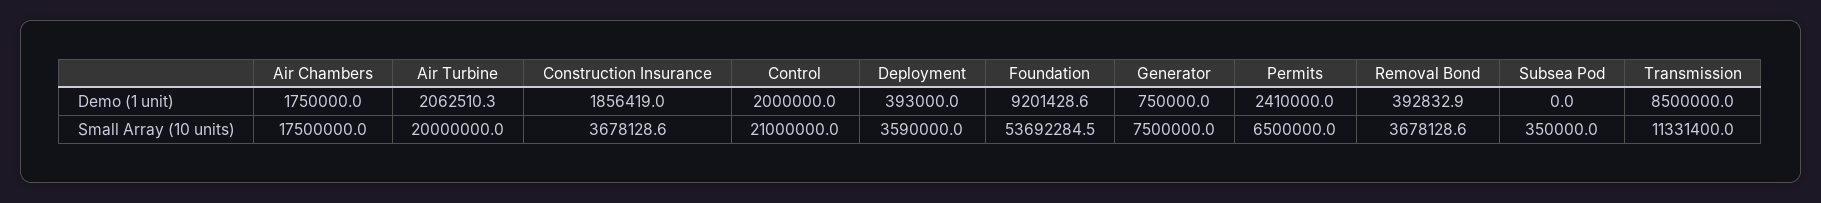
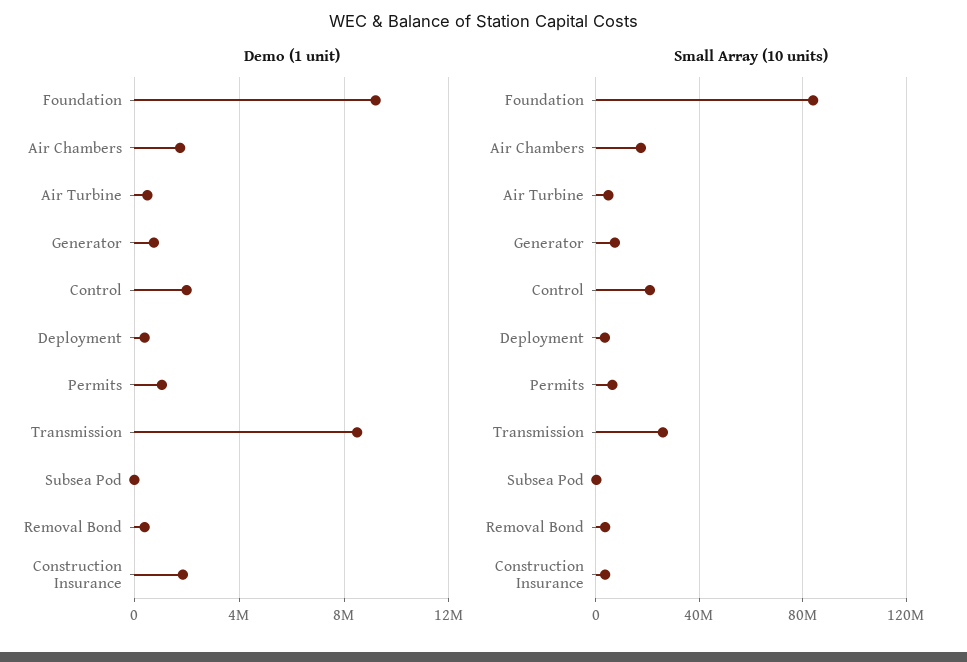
Demo (1 unit), Air Turbine: 2062510.3 -> 500000
Demo (1 unit), Permits: 2410000 -> 1000000
Small Array (10 units), Air Turbine: 20000000 -> 5000000
Small Array (10 units), Foundation: 53692284.5 -> 85000000
Small Array (10 units), Transmission: 11331400 -> 25000000

